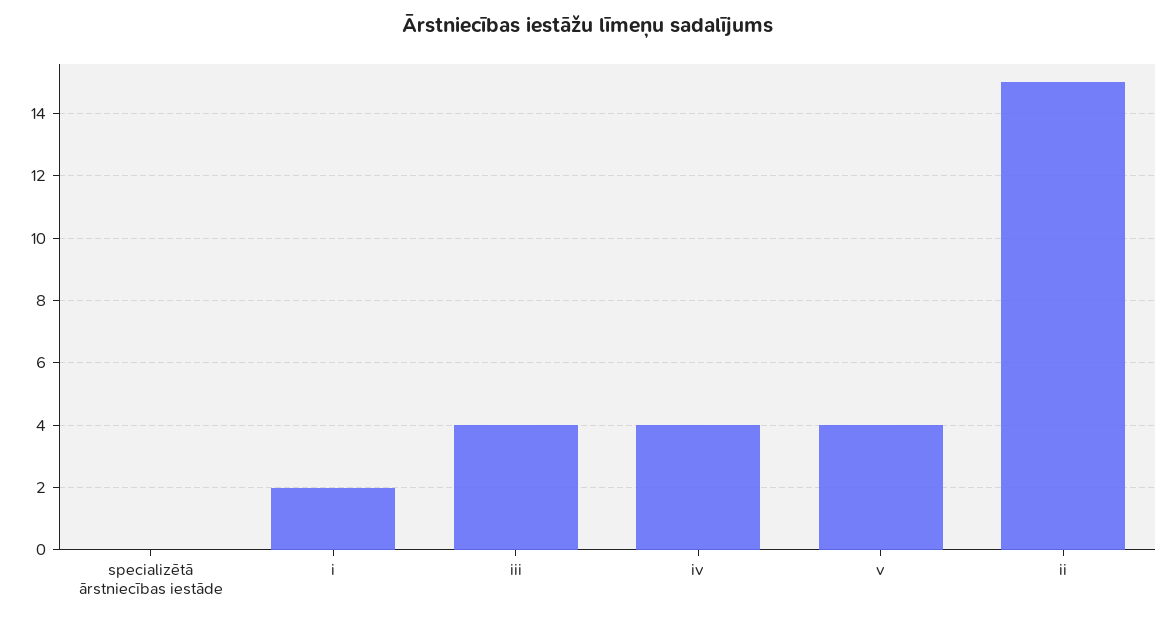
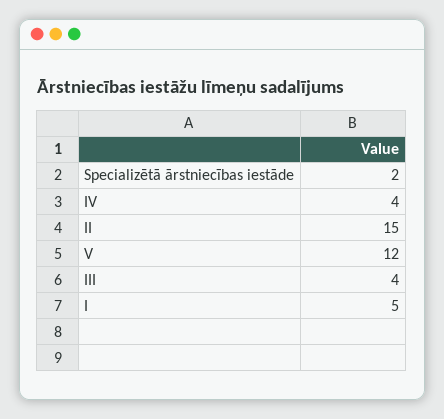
specializētā ārstniecības iestāde: 0 -> 2
i: 2 -> 5
v: 4 -> 12

